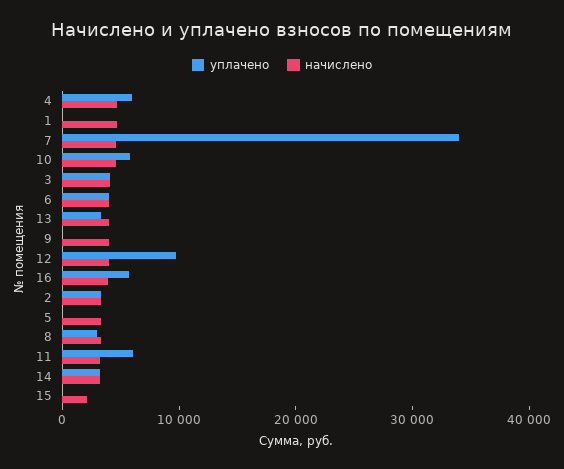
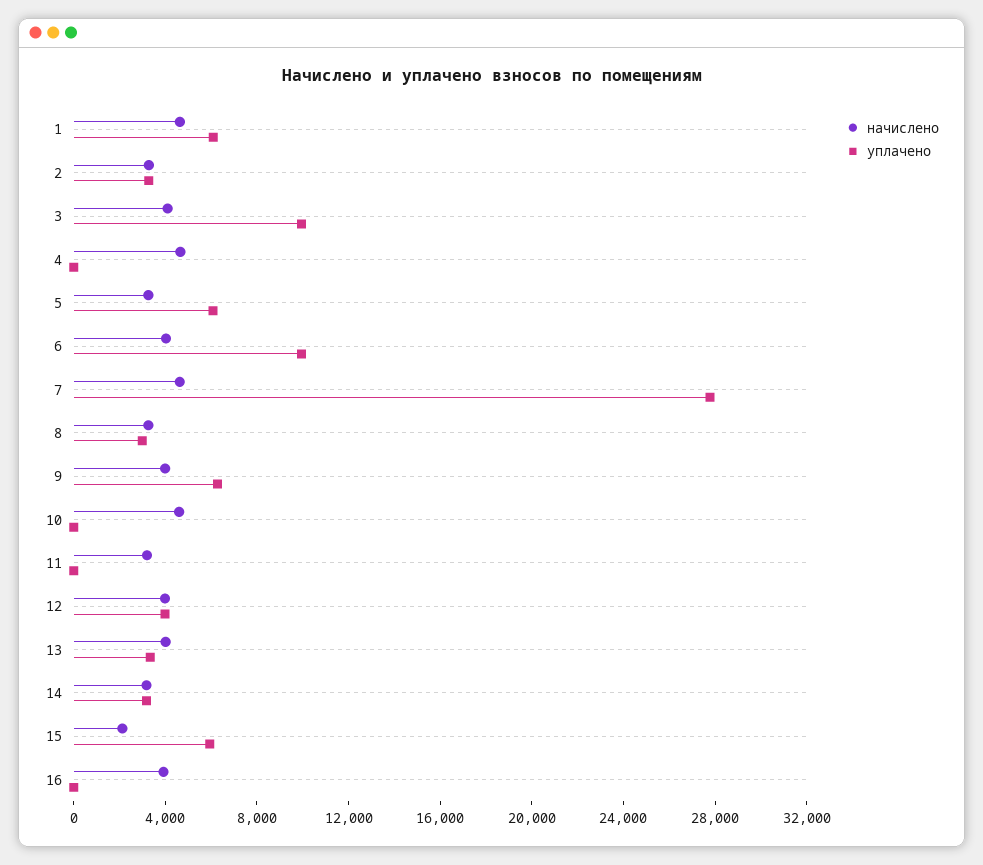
уплачено, 4: 6000 -> 0
уплачено, 1: 0 -> 6000
уплачено, 7: 34000 -> 28000
уплачено, 10: 6000 -> 0
уплачено, 3: 4000 -> 10000
уплачено, 6: 4000 -> 10000
уплачено, 9: 0 -> 6000
уплачено, 12: 10000 -> 4000
уплачено, 16: 6000 -> 0
уплачено, 5: 0 -> 6000
уплачено, 11: 6000 -> 0
уплачено, 15: 0 -> 6000

